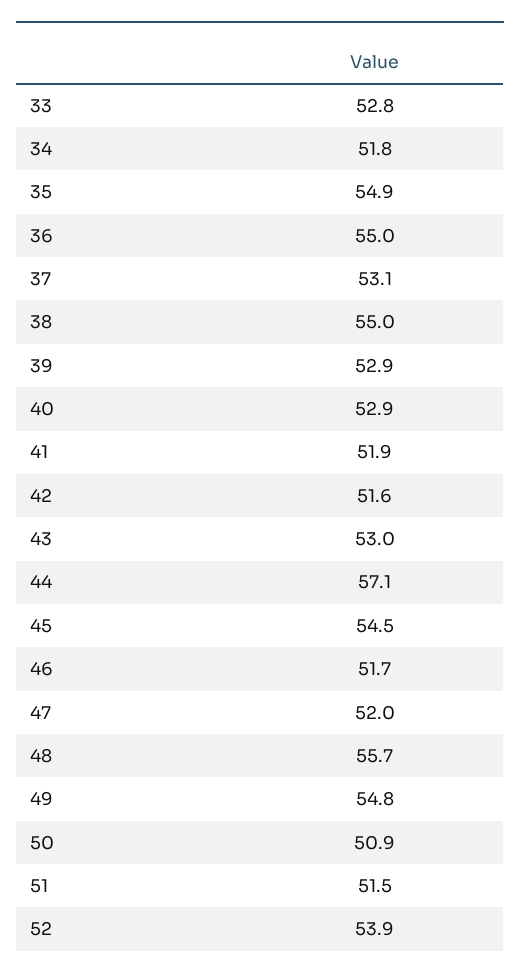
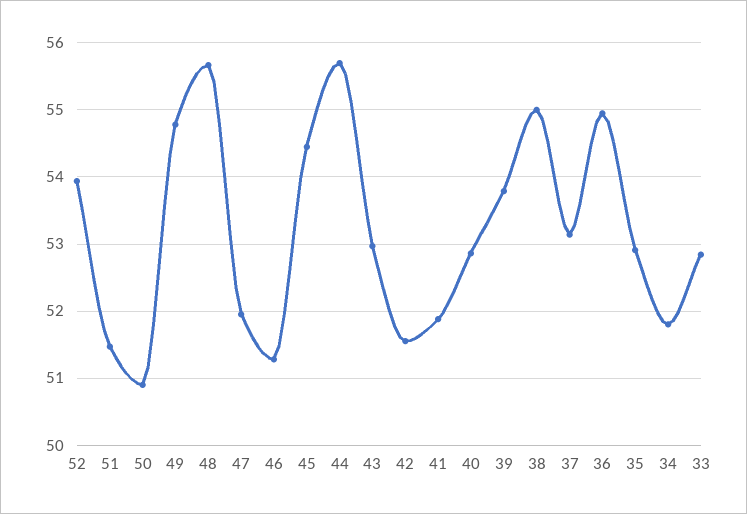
35: 54.9 -> 52.9
39: 52.9 -> 53.8
44: 57.1 -> 55.7
46: 51.7 -> 51.3

